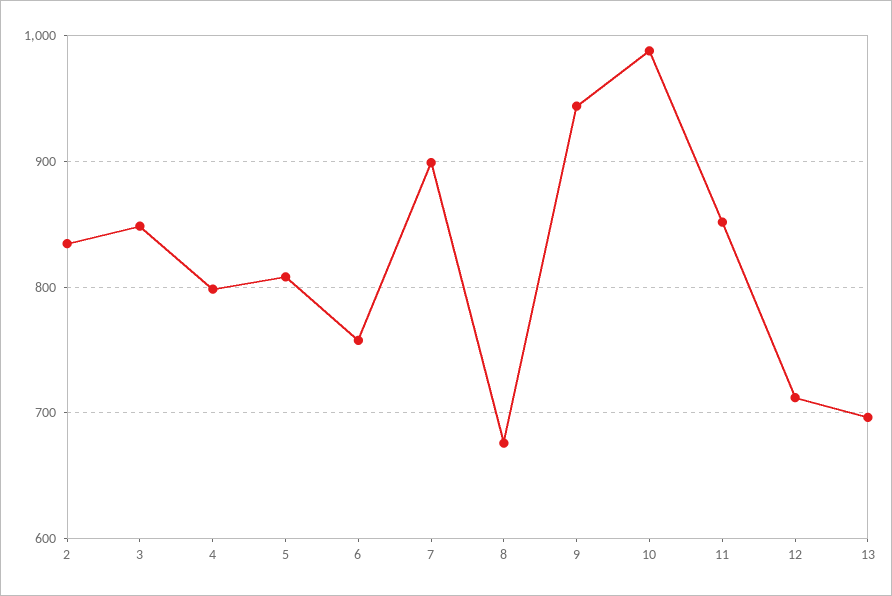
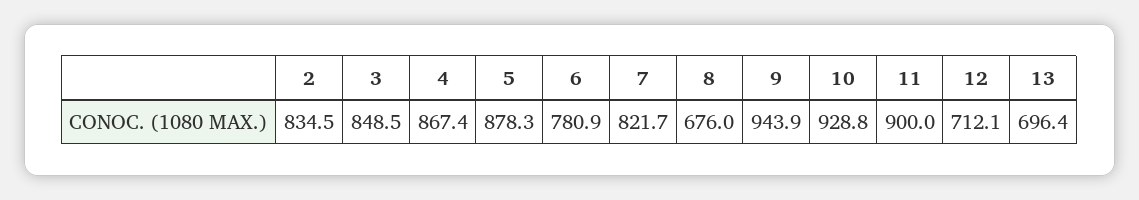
4: 800 -> 867.4
5: 810 -> 878.3
6: 760 -> 780.9
7: 900 -> 821.7
10: 990 -> 928.8
11: 850 -> 900

